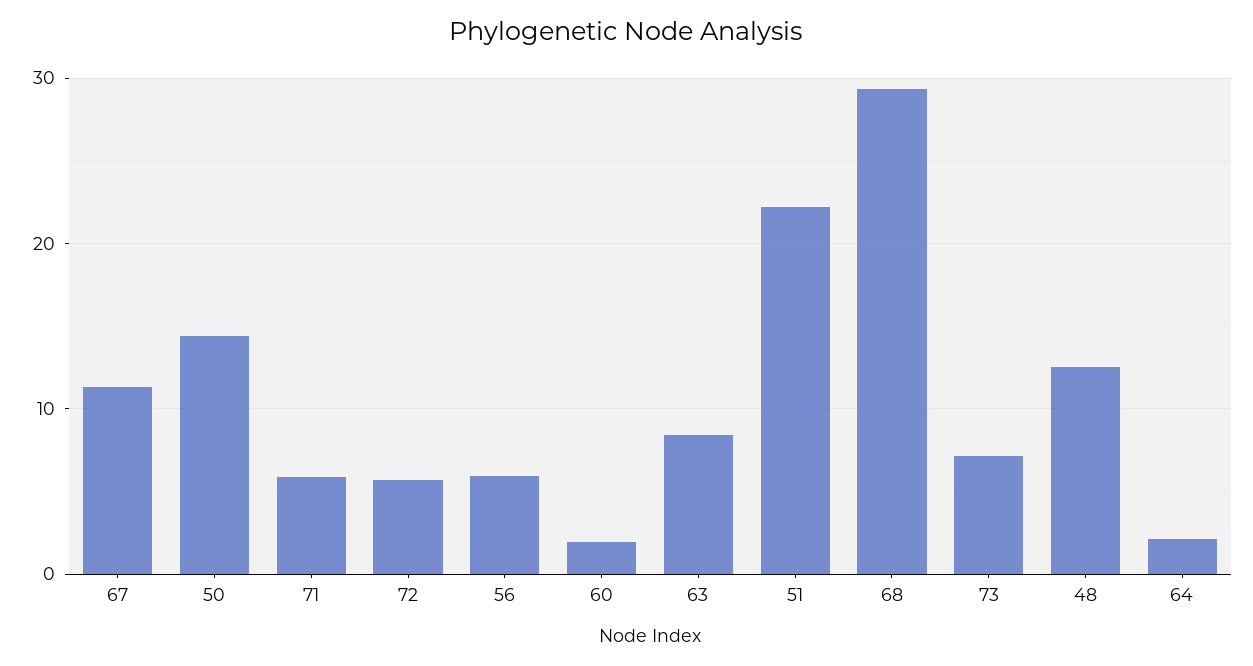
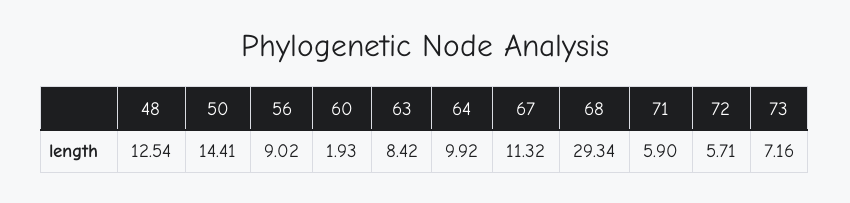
56: 6 -> 9.02
51: 22 -> none
64: 2 -> 9.92

